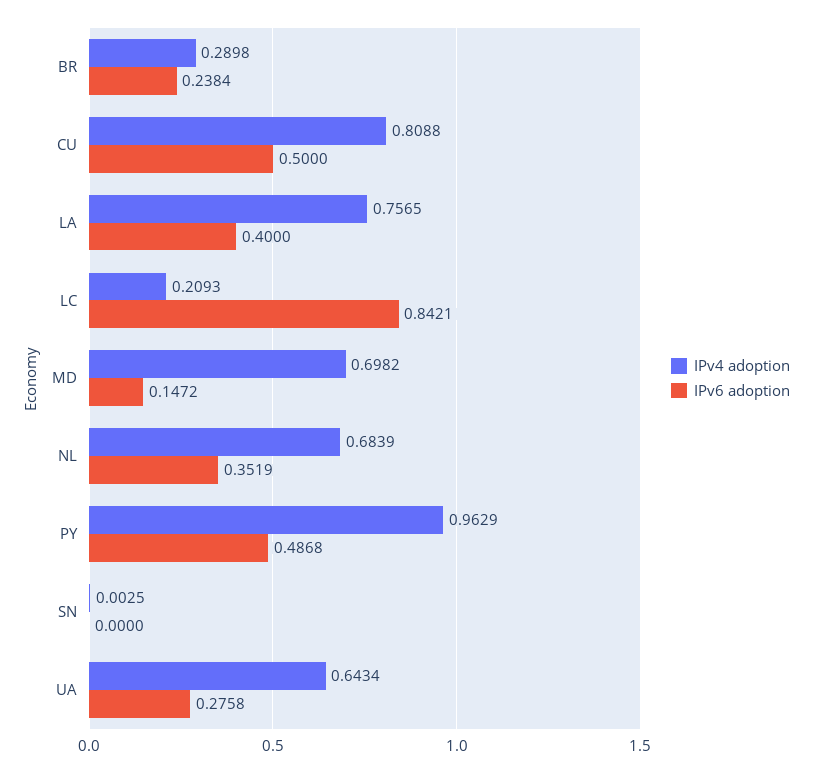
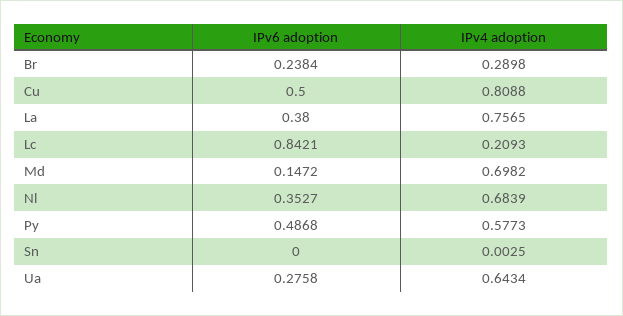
IPv6 adoption, LA: 0.4 -> 0.38
IPv6 adoption, NL: 0.3519 -> 0.3527
IPv4 adoption, PY: 0.9629 -> 0.5773

